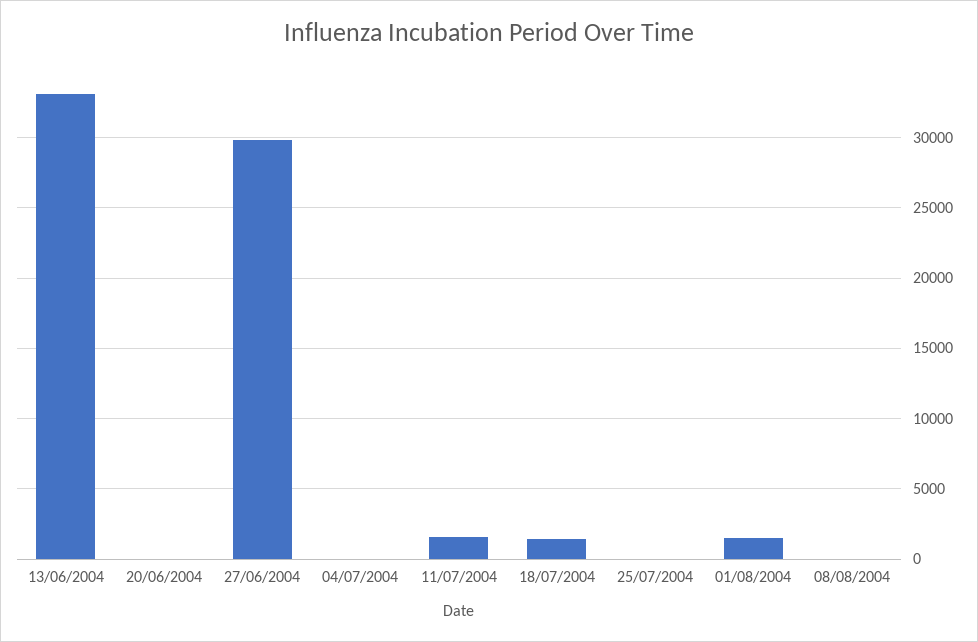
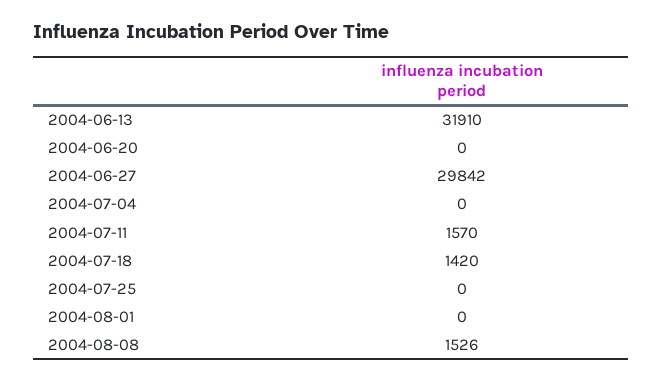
13/06/2004: 33000 -> 31910
01/08/2004: 1500 -> 0
08/08/2004: 0 -> 1526

